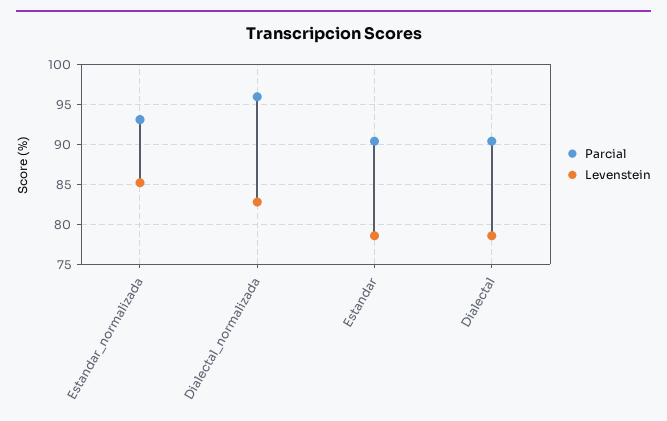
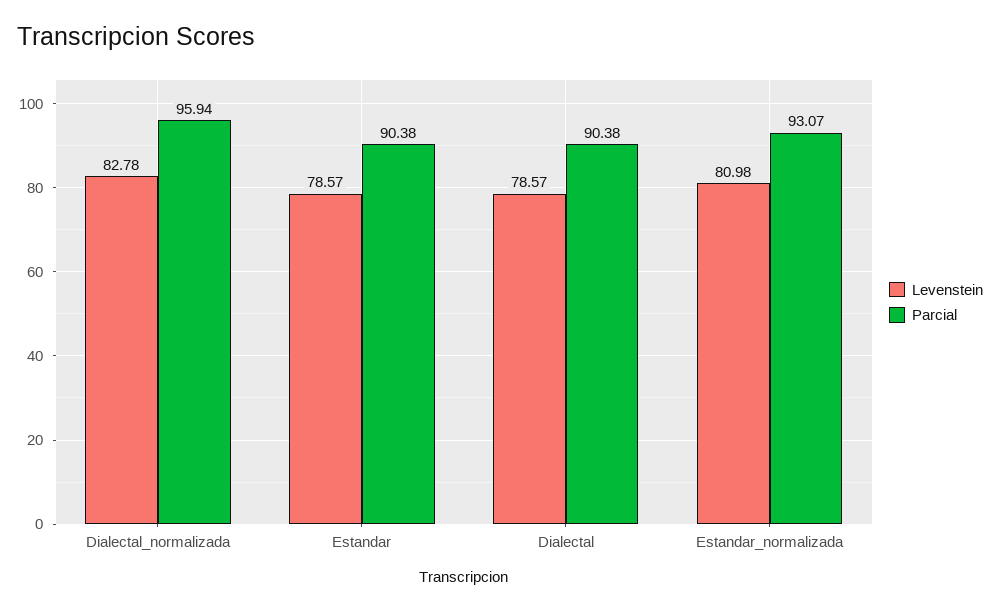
Levenstein, Estandar_normalizada: 85 -> 80.98

